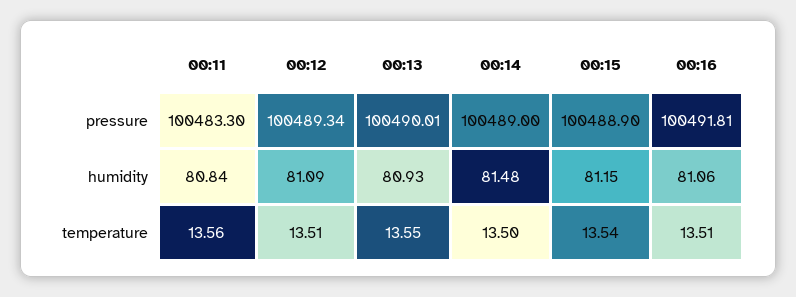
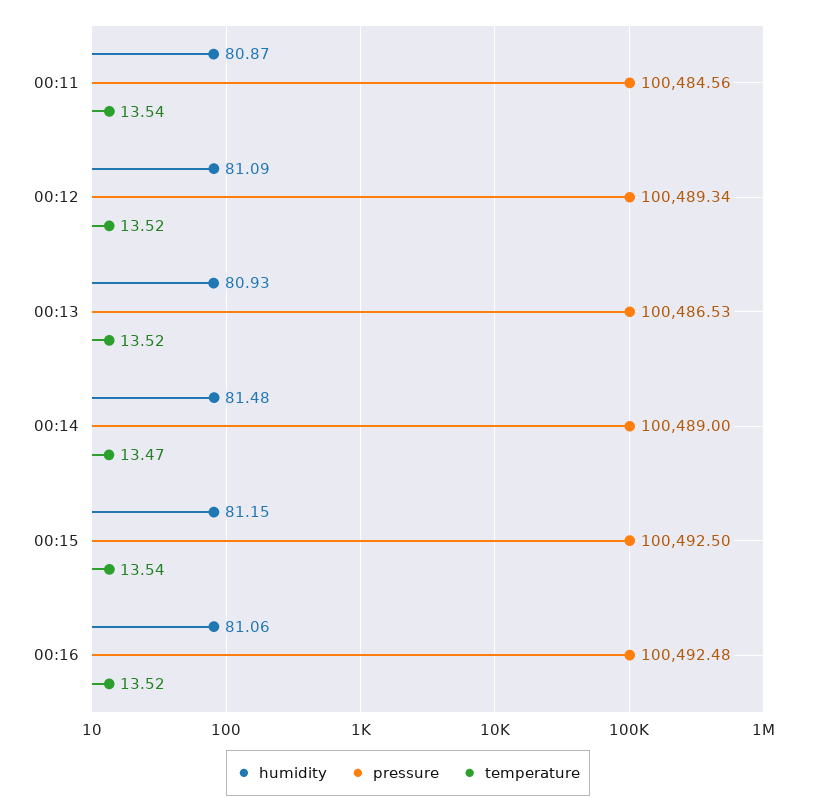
pressure, 00:11: 100483.3 -> 100484.56
pressure, 00:13: 100490.01 -> 100486.53
pressure, 00:15: 100488.9 -> 100492.5
pressure, 00:16: 100491.81 -> 100492.48
humidity, 00:11: 80.84 -> 80.87
temperature, 00:11: 13.56 -> 13.54
temperature, 00:12: 13.51 -> 13.52
temperature, 00:13: 13.55 -> 13.52
temperature, 00:14: 13.5 -> 13.47
temperature, 00:16: 13.51 -> 13.52

